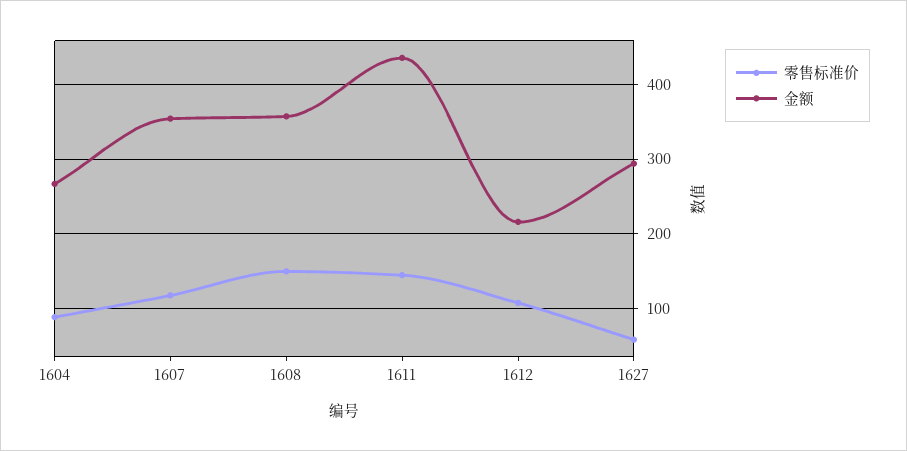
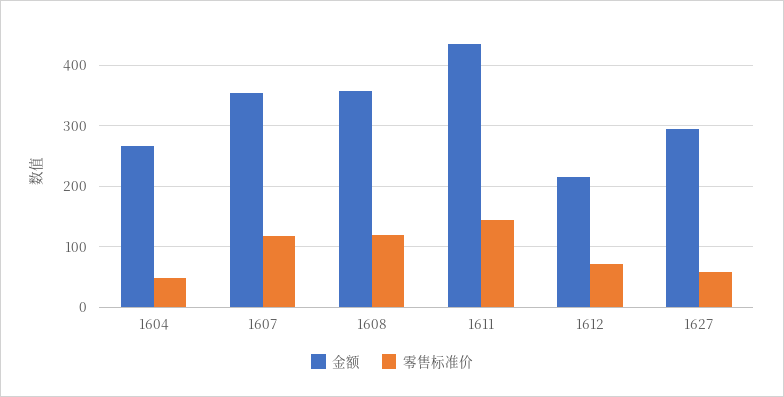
零售标准价, 1604: 90 -> 50
零售标准价, 1608: 150 -> 120
零售标准价, 1612: 110 -> 70

